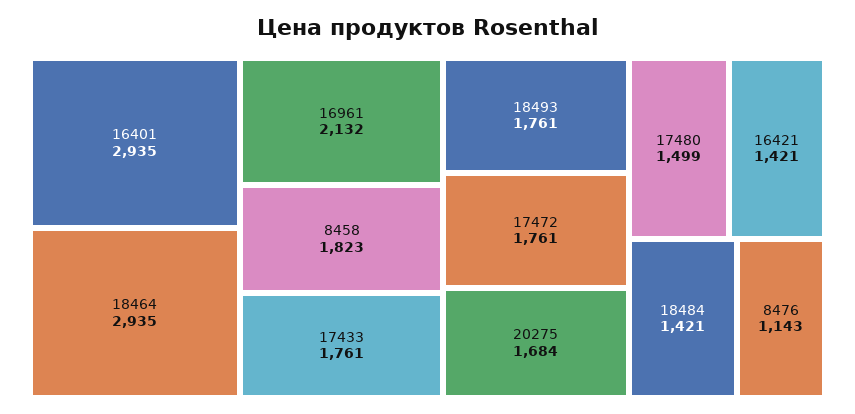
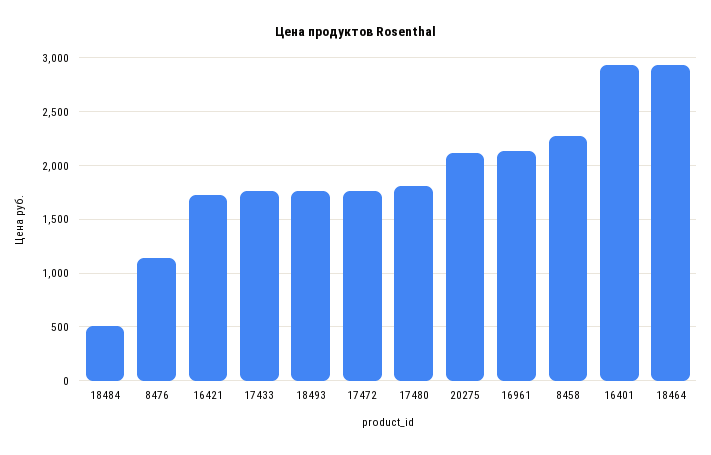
8458: 1823 -> 2300
20275: 1684 -> 2100
17480: 1499 -> 1800
16421: 1421 -> 1700
18484: 1421 -> 500

